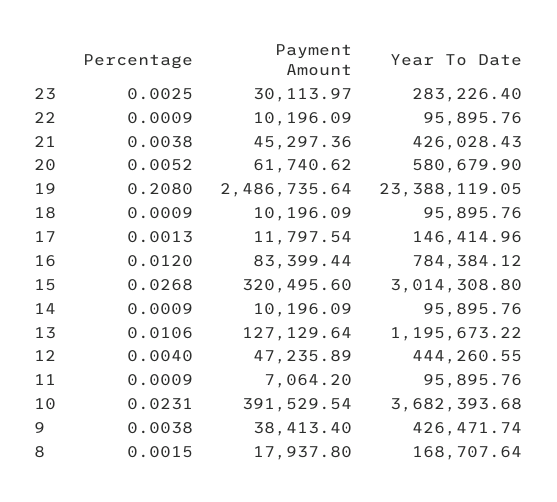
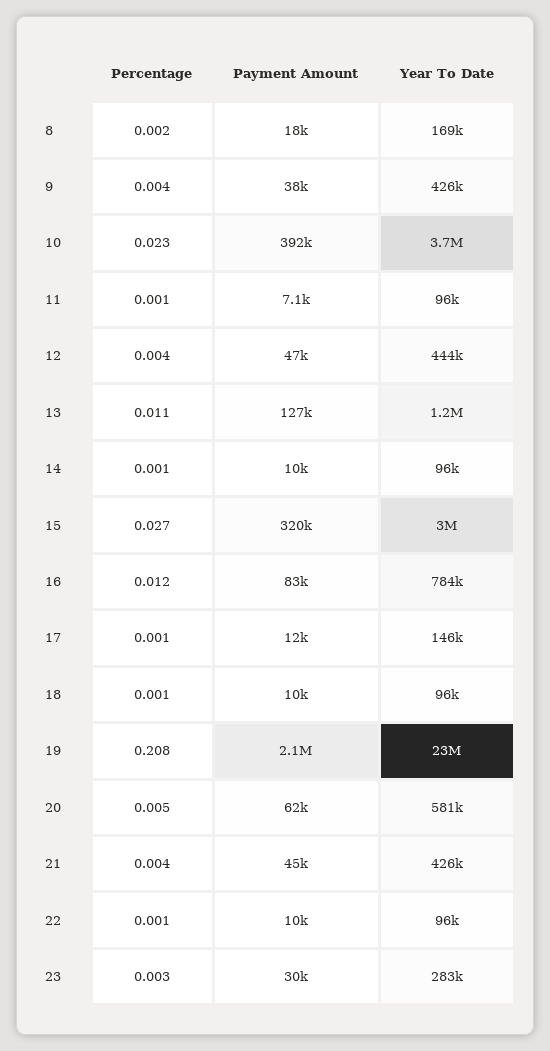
Payment Amount, 19: 2486735.64 -> 2100000

